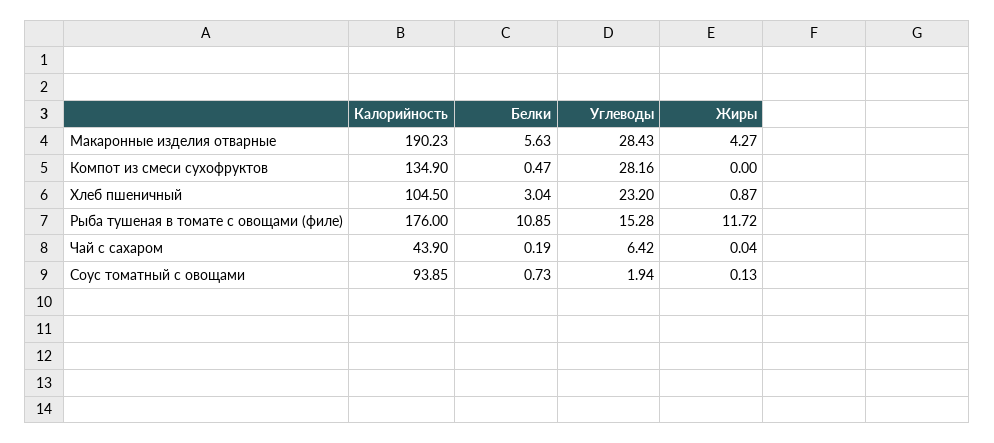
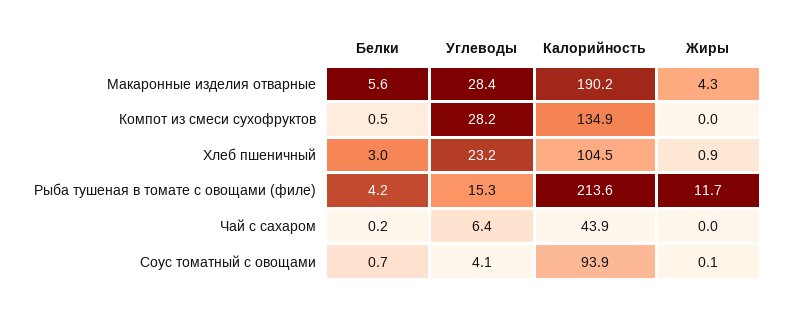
Калорийность, Рыба тушеная в томате с овощами (филе): 176 -> 213.6
Белки, Рыба тушеная в томате с овощами (филе): 10.85 -> 4.2
Углеводы, Соус томатный с овощами: 1.94 -> 4.1

